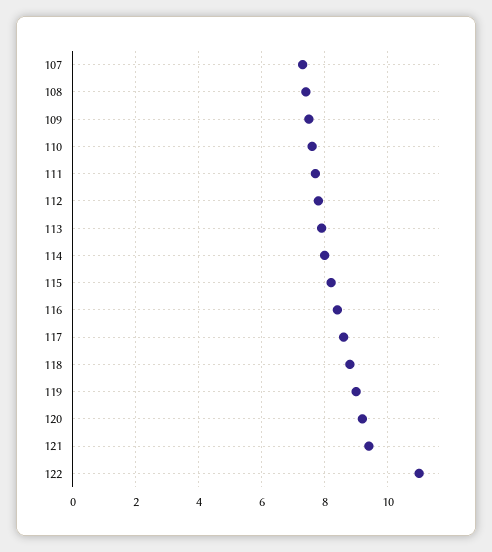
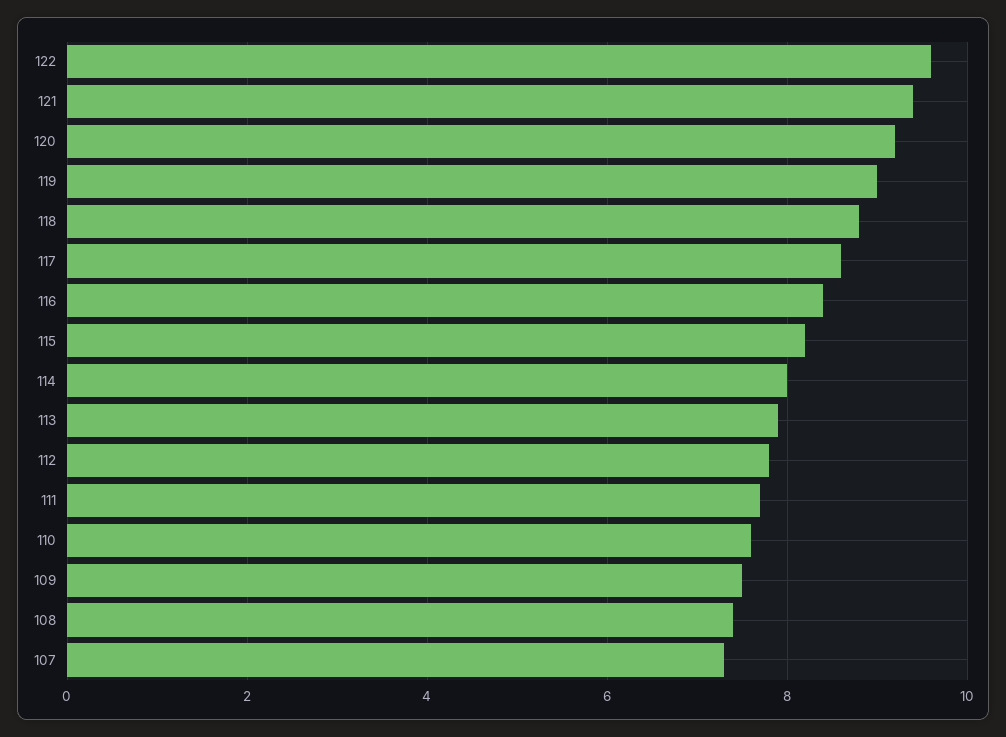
122: 11 -> 9.5

